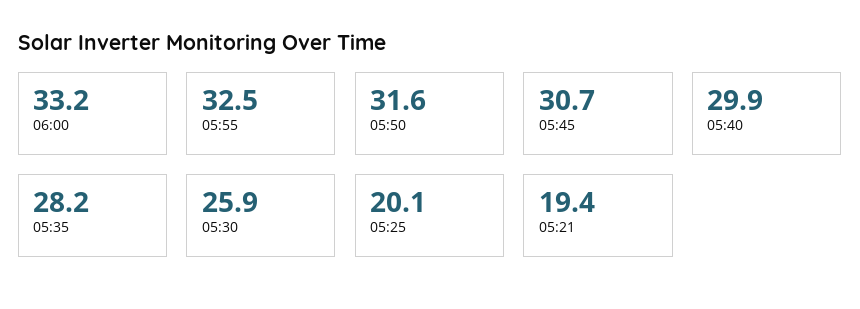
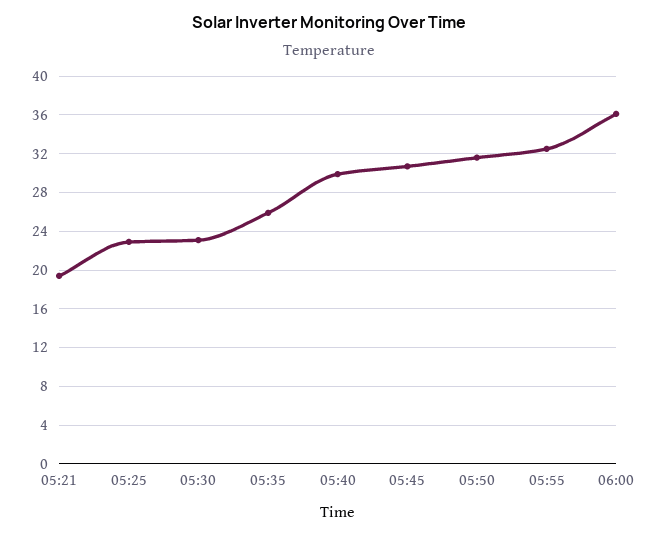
06:00: 33.2 -> 36
05:35: 28.2 -> 26
05:30: 25.9 -> 23
05:25: 20.1 -> 23

